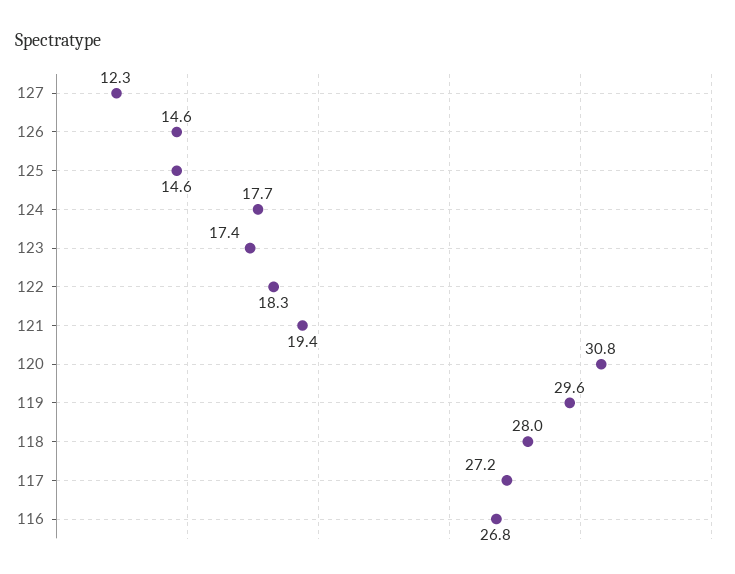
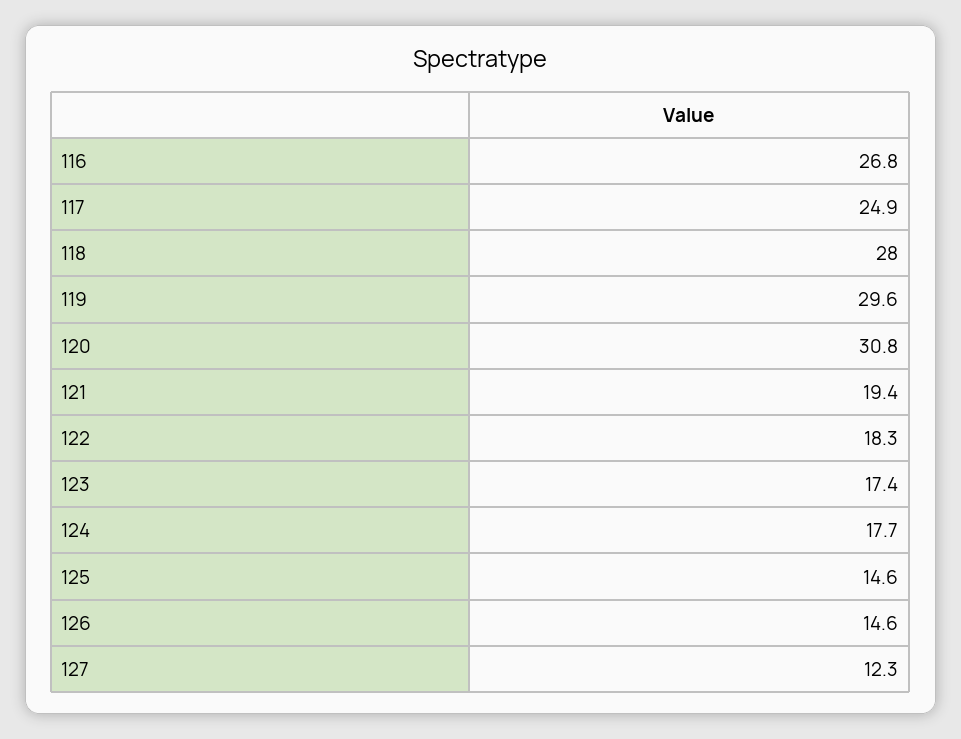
117: 27.2 -> 24.9

